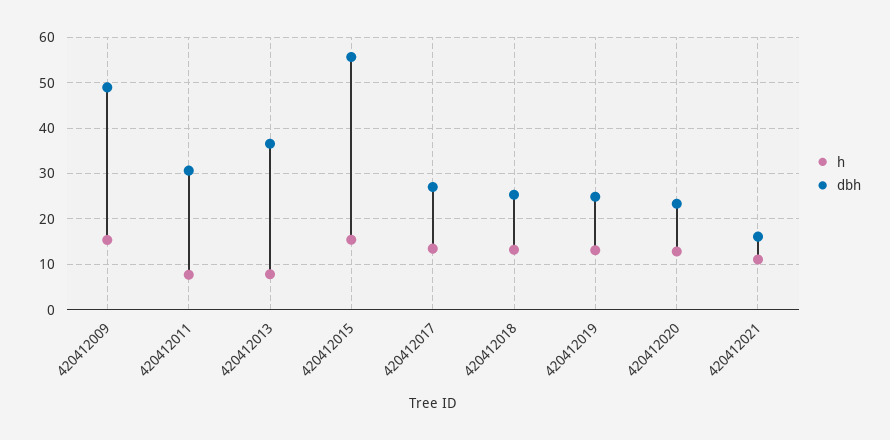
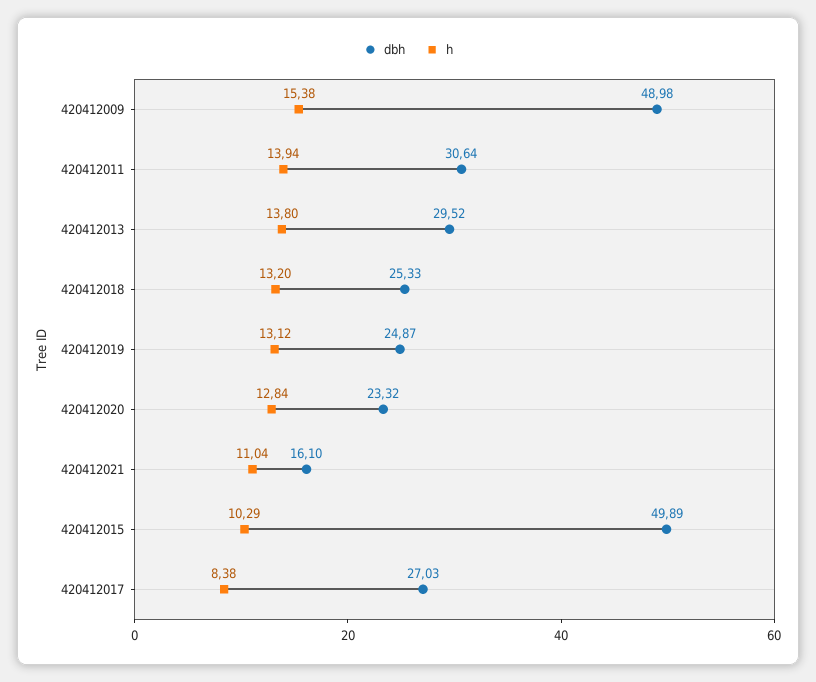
h, 420412011: 8 -> 13.94
h, 420412013: 8 -> 13.8
dbh, 420412013: 36 -> 29.52
h, 420412015: 16 -> 10.29
dbh, 420412015: 56 -> 49.89
h, 420412017: 14 -> 8.38

